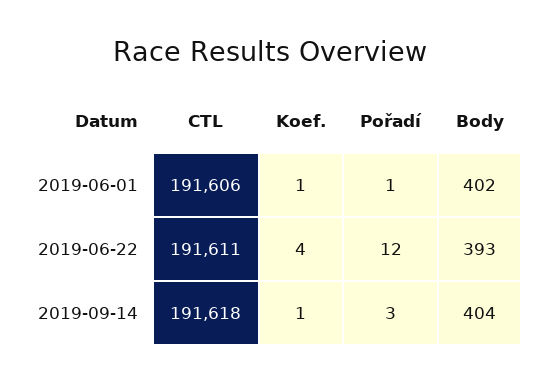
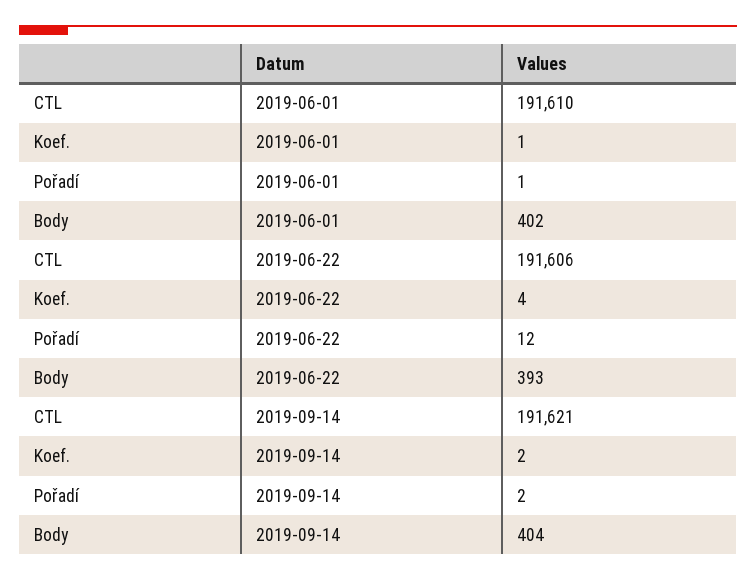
CTL, 2019-06-01: 191606 -> 191610
CTL, 2019-06-22: 191611 -> 191606
CTL, 2019-09-14: 191618 -> 191621
Koef., 2019-09-14: 1 -> 2
Pořadí, 2019-09-14: 3 -> 2

